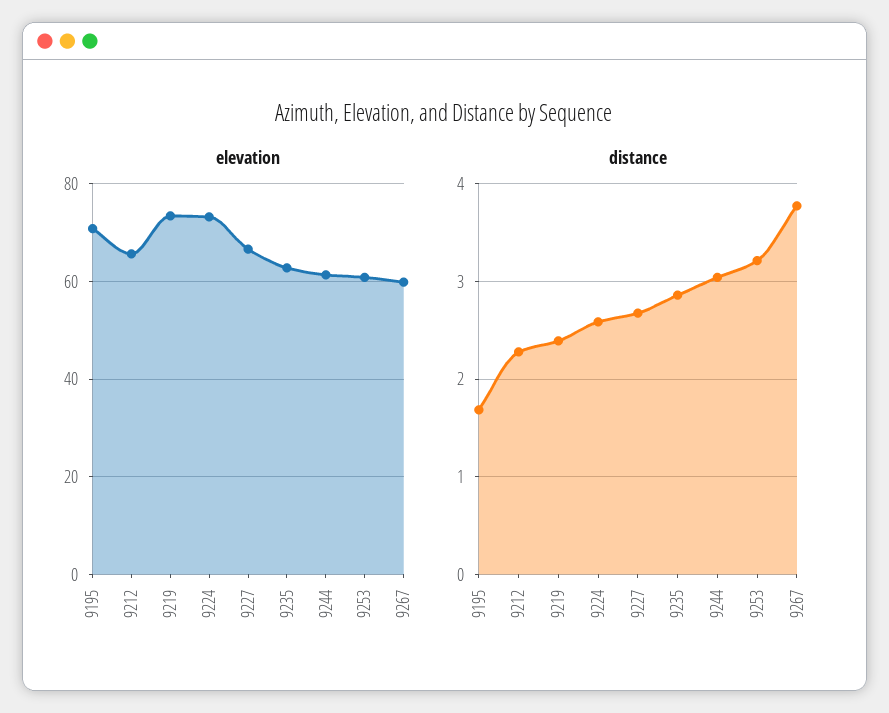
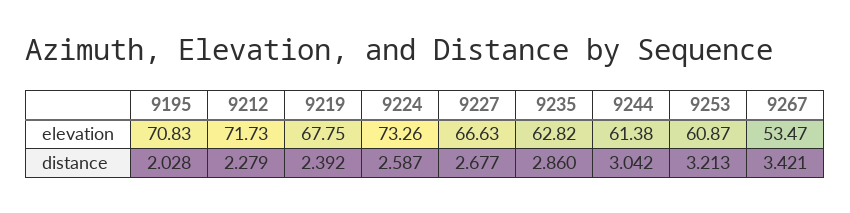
elevation, 9212: 66 -> 71.73
elevation, 9219: 74 -> 67.75
elevation, 9267: 60 -> 53.47
distance, 9195: 1.7 -> 2.028
distance, 9267: 3.8 -> 3.421

